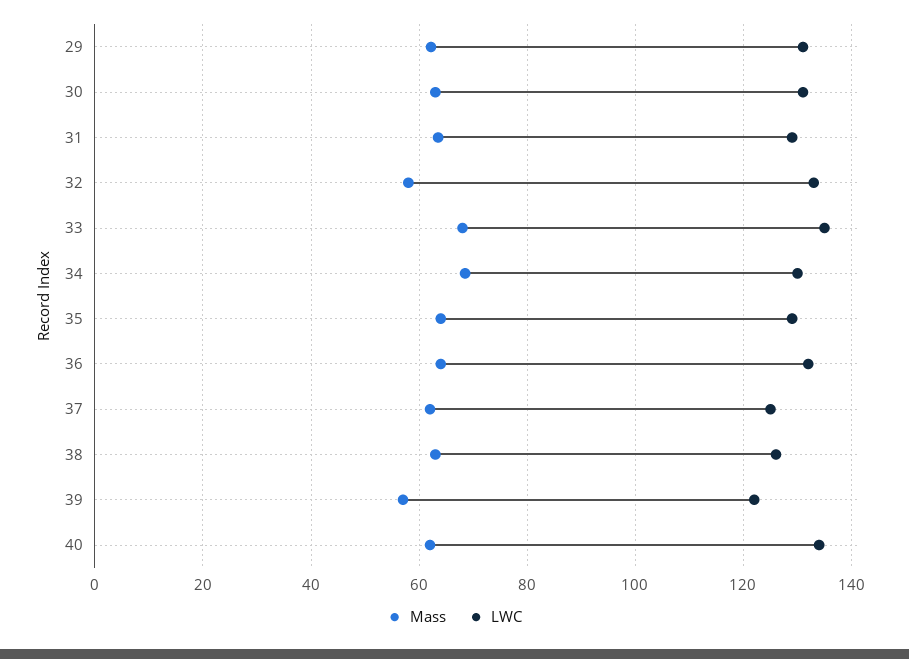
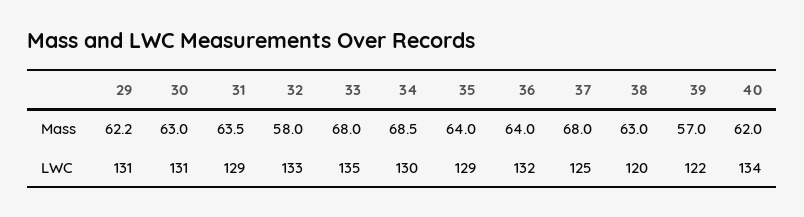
Mass, 37: 62 -> 68
LWC, 38: 126 -> 120

